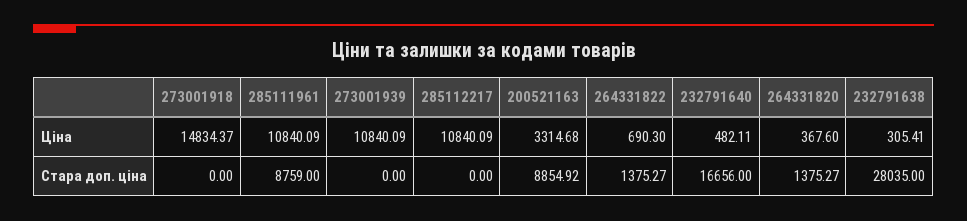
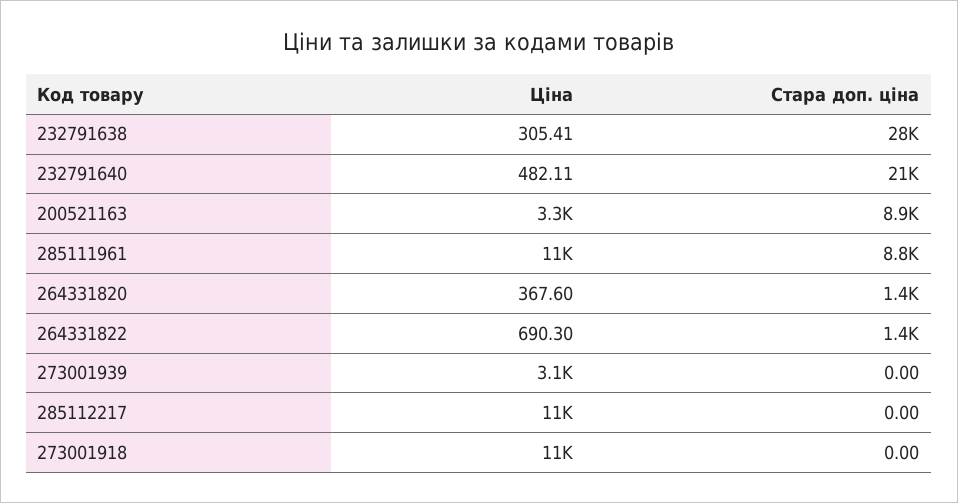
273001918, Ціна: 14834.37 -> 11000
273001939, Ціна: 10840.09 -> 3100
232791640, Стара доп. ціна: 16656 -> 21000

